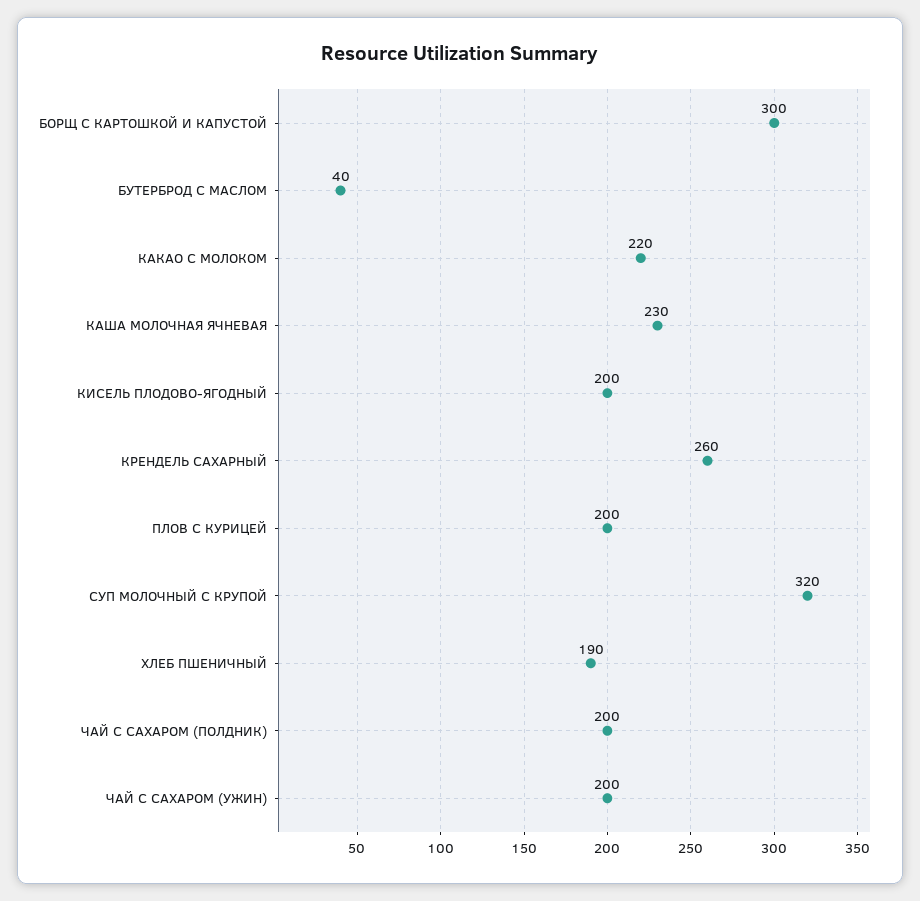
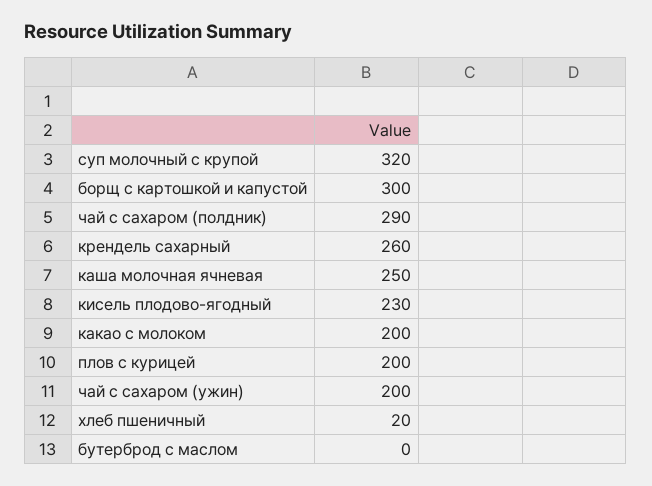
БУТЕРБРОД С МАСЛОМ: 40 -> 0
КАКАО С МОЛОКОМ: 220 -> 200
КАША МОЛОЧНАЯ ЯЧНЕВАЯ: 230 -> 250
КИСЕЛЬ ПЛОДОВО-ЯГОДНЫЙ: 200 -> 230
ХЛЕБ ПШЕНИЧНЫЙ: 190 -> 20
ЧАЙ С САХАРОМ (ПОЛДНИК): 200 -> 290

